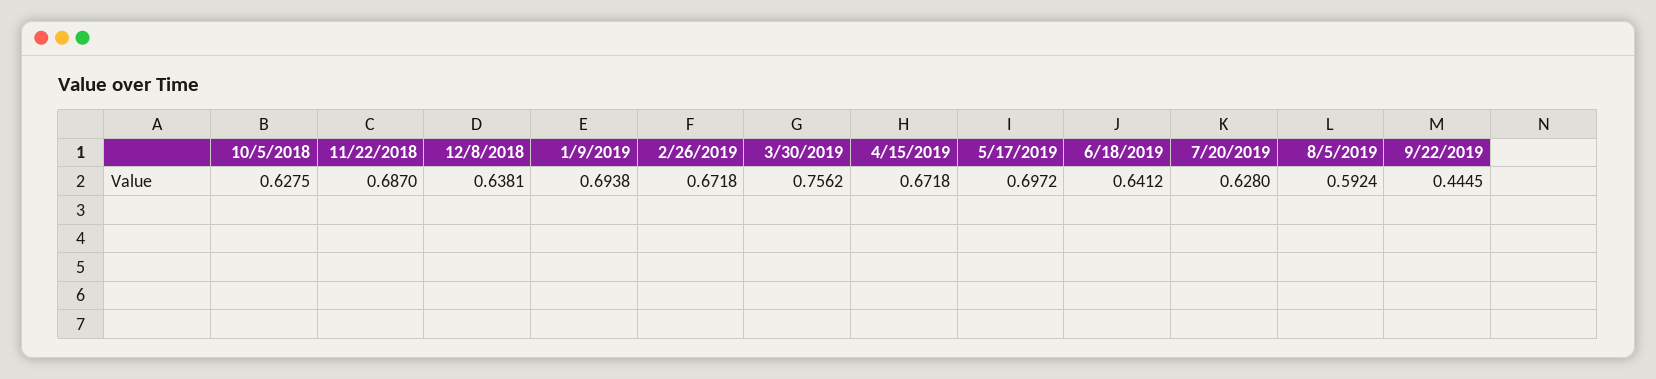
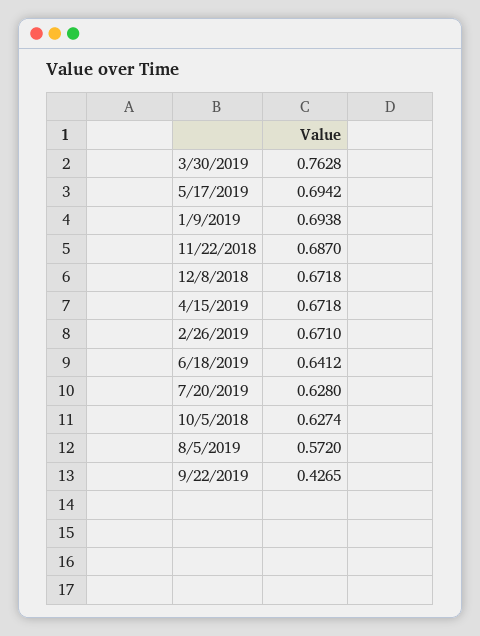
10/5/2018: 0.6275 -> 0.6274
12/8/2018: 0.6381 -> 0.6718
2/26/2019: 0.6718 -> 0.671
3/30/2019: 0.7562 -> 0.7628
5/17/2019: 0.6972 -> 0.6942
8/5/2019: 0.5924 -> 0.572
9/22/2019: 0.4445 -> 0.4265

